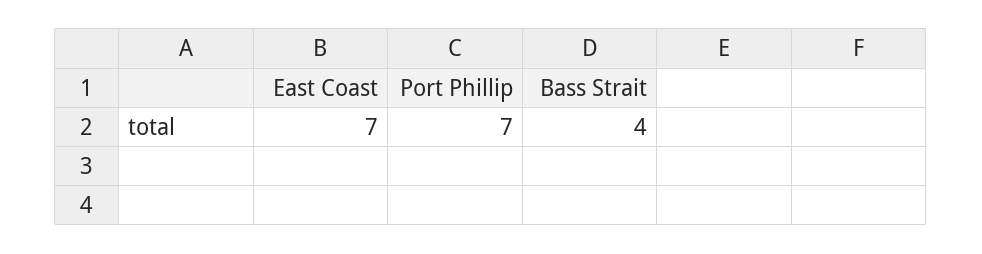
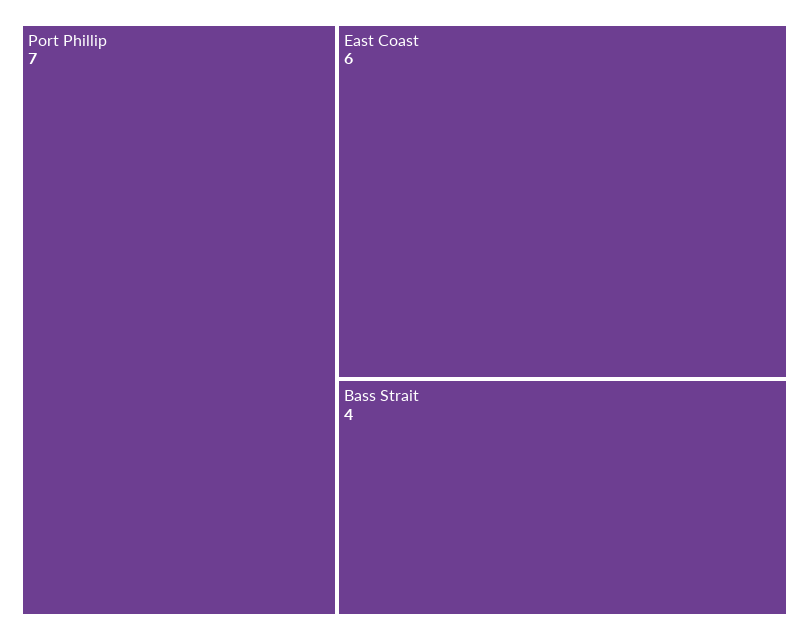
East Coast: 7 -> 6

